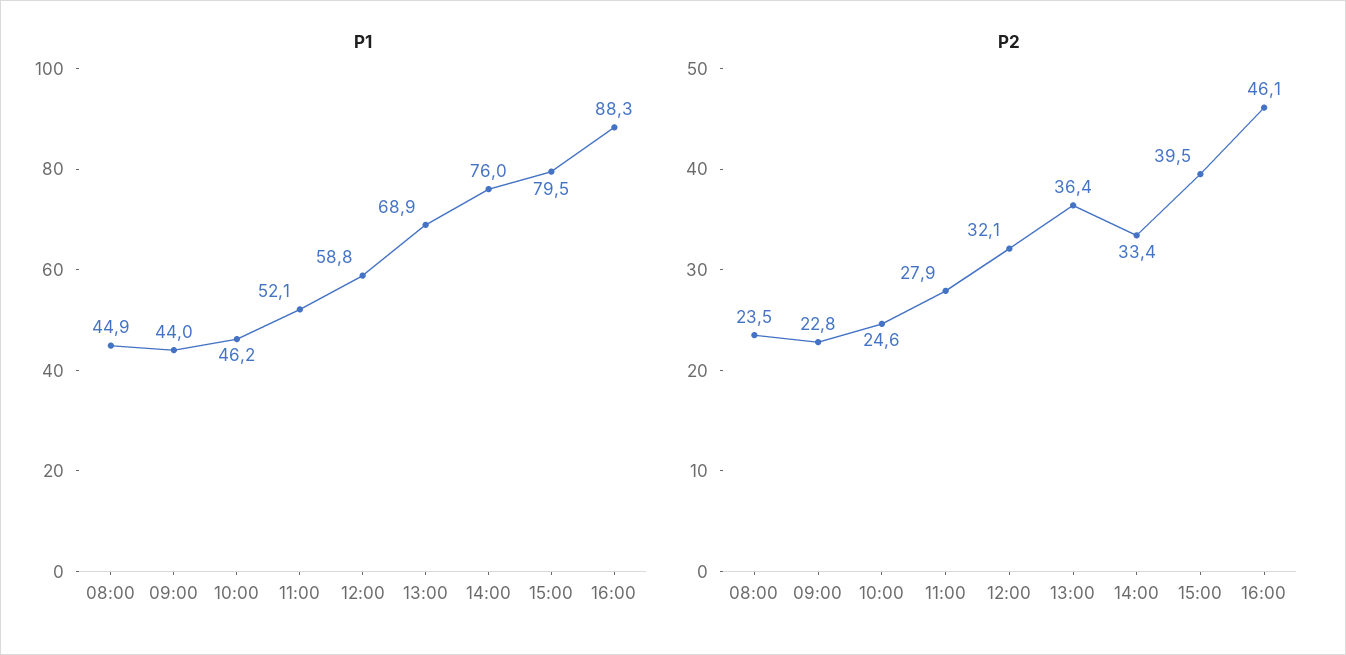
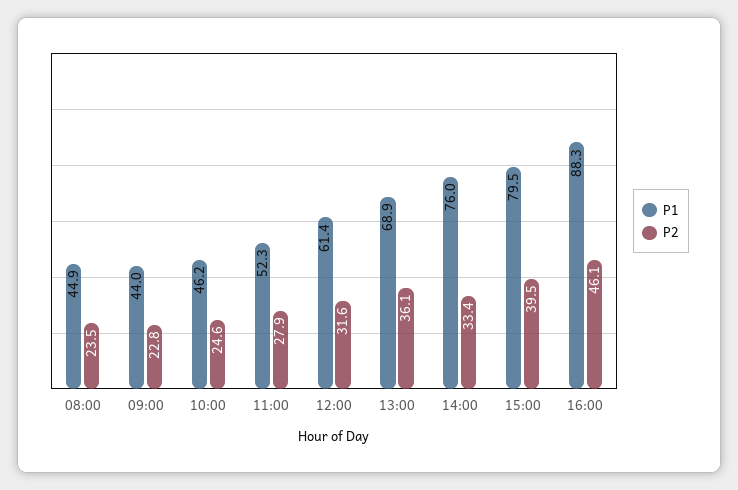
P1, 11:00: 52.1 -> 52.3
P1, 12:00: 58.8 -> 61.4
P2, 12:00: 32.1 -> 31.6
P2, 13:00: 36.4 -> 36.1

